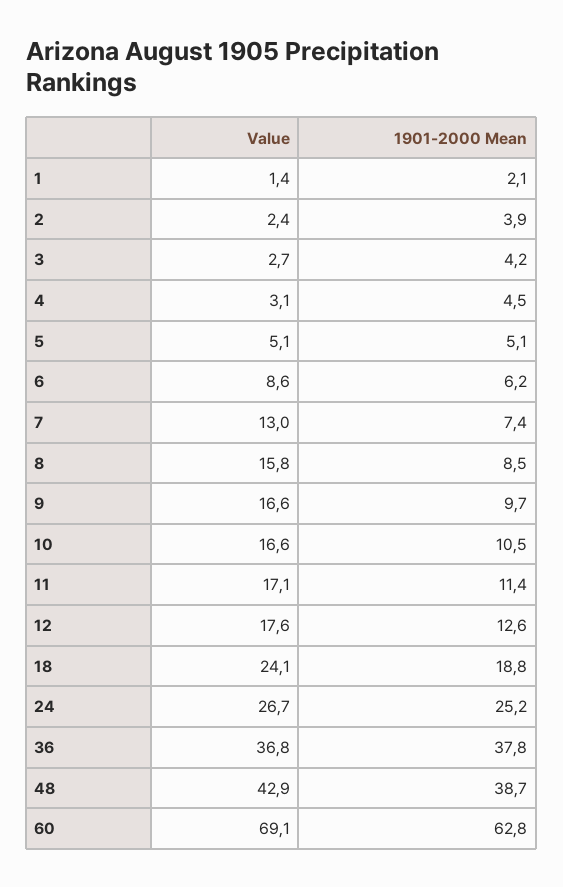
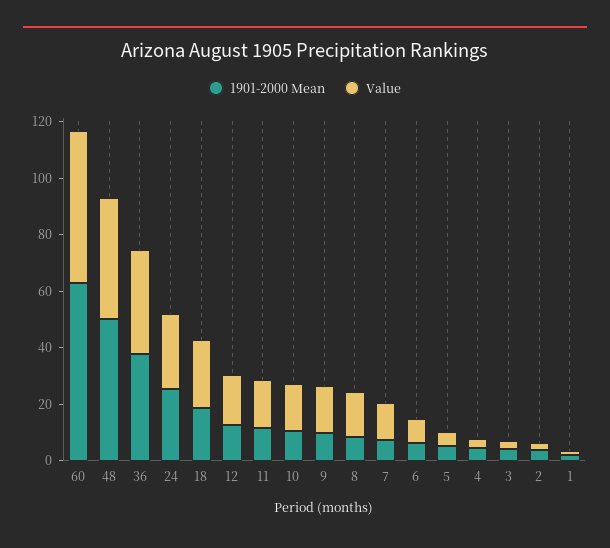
1901-2000 Mean, 48: 38.7 -> 50
Value, 60: 69.1 -> 55

